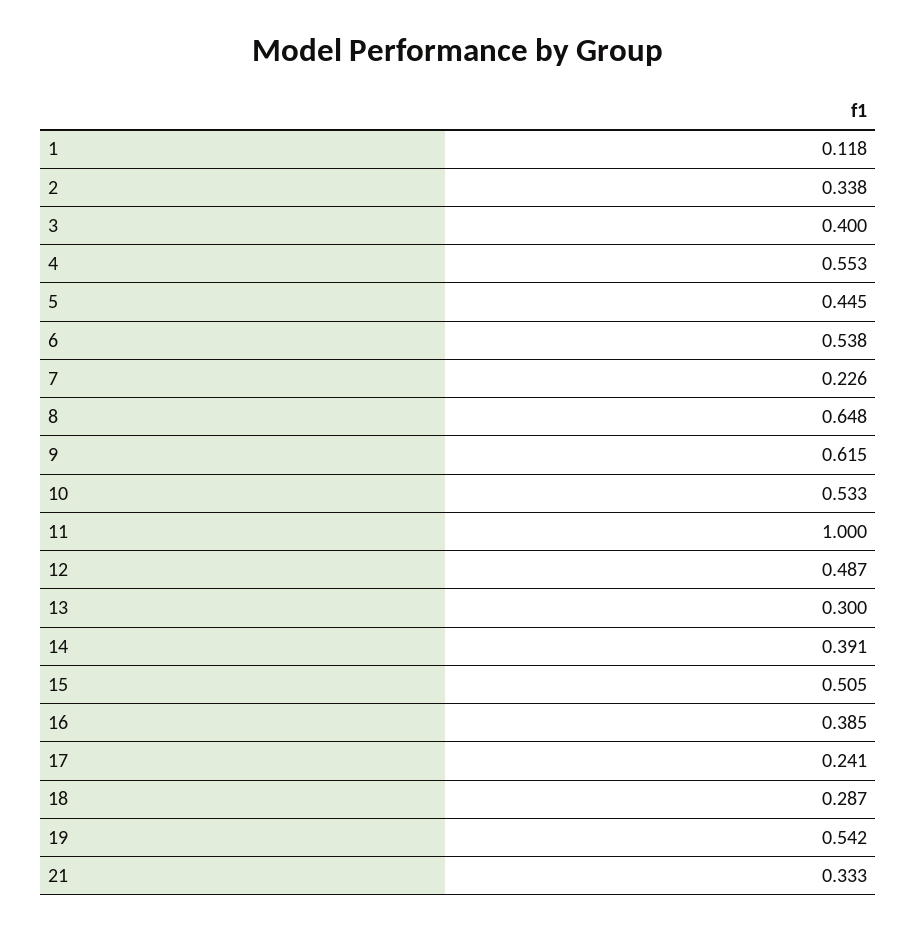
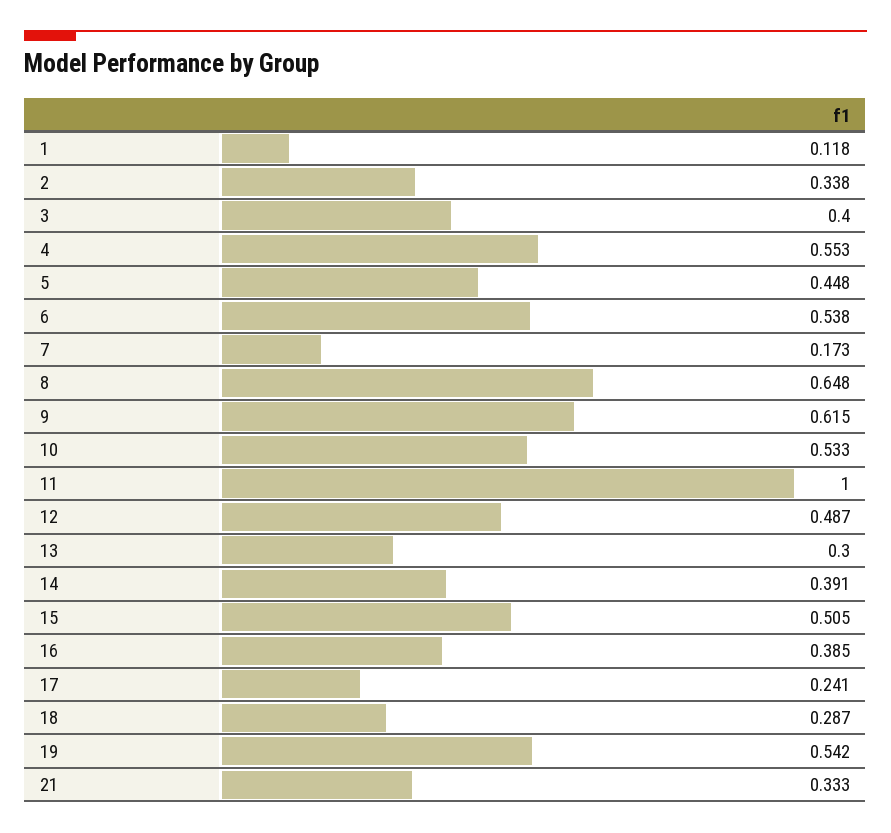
5: 0.445 -> 0.448
7: 0.226 -> 0.173

